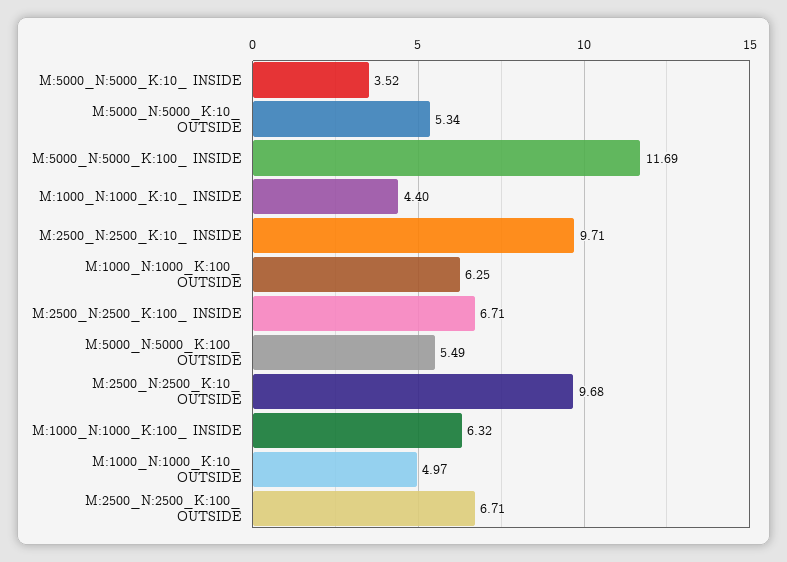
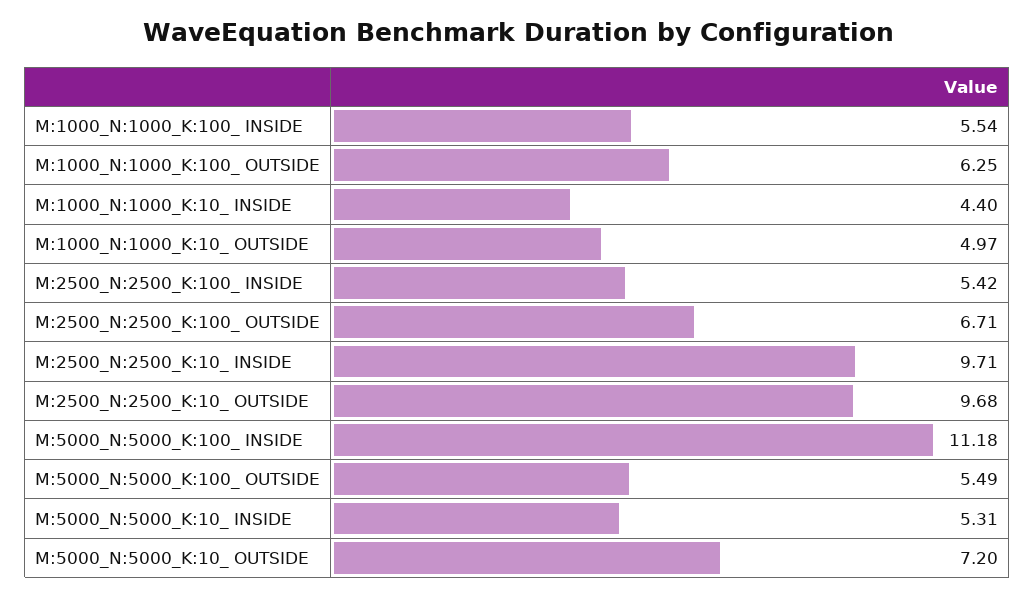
M:5000_N:5000_K:10_ INSIDE: 3.52 -> 5.31
M:5000_N:5000_K:10_ OUTSIDE: 5.34 -> 7.2
M:5000_N:5000_K:100_ INSIDE: 11.69 -> 11.18
M:2500_N:2500_K:100_ INSIDE: 6.71 -> 5.42
M:1000_N:1000_K:100_ INSIDE: 6.32 -> 5.54

